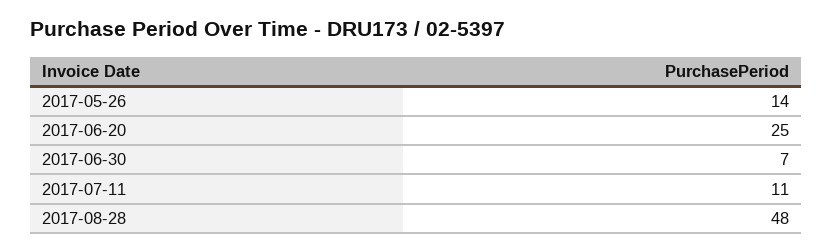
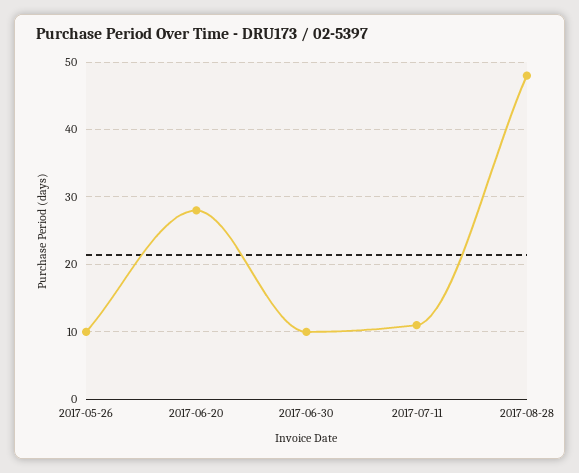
2017-05-26: 14 -> 10
2017-06-20: 25 -> 28
2017-06-30: 7 -> 10

